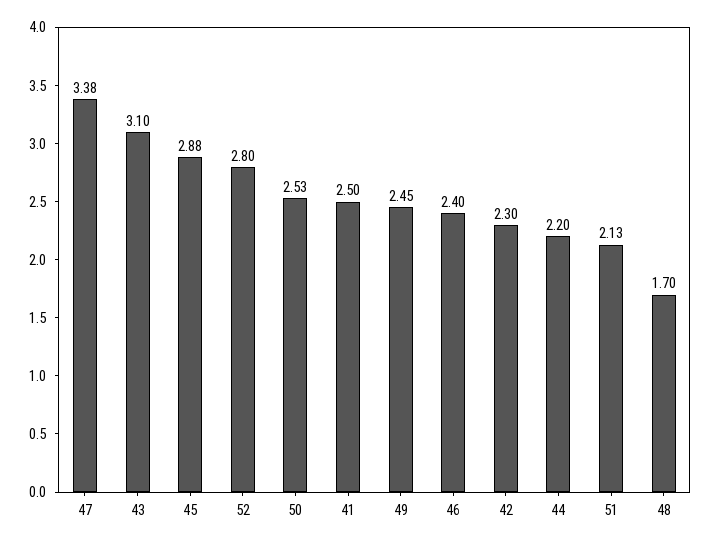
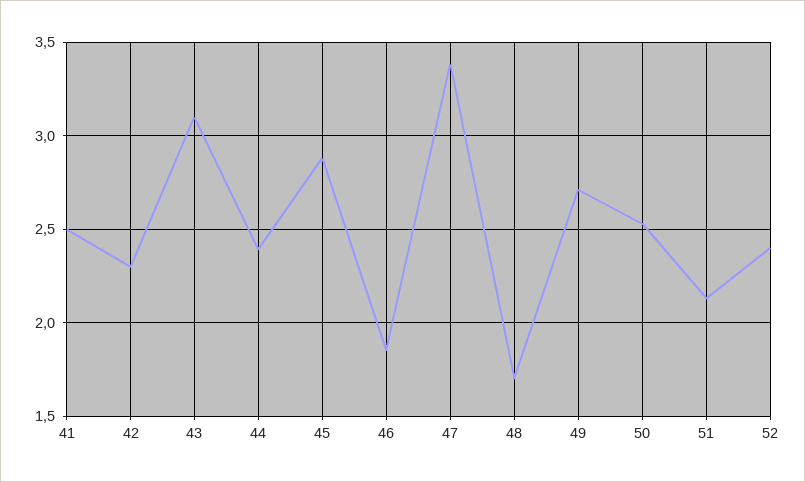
52: 2.8 -> 2.4
49: 2.45 -> 2.7
46: 2.4 -> 1.85
44: 2.2 -> 2.4

